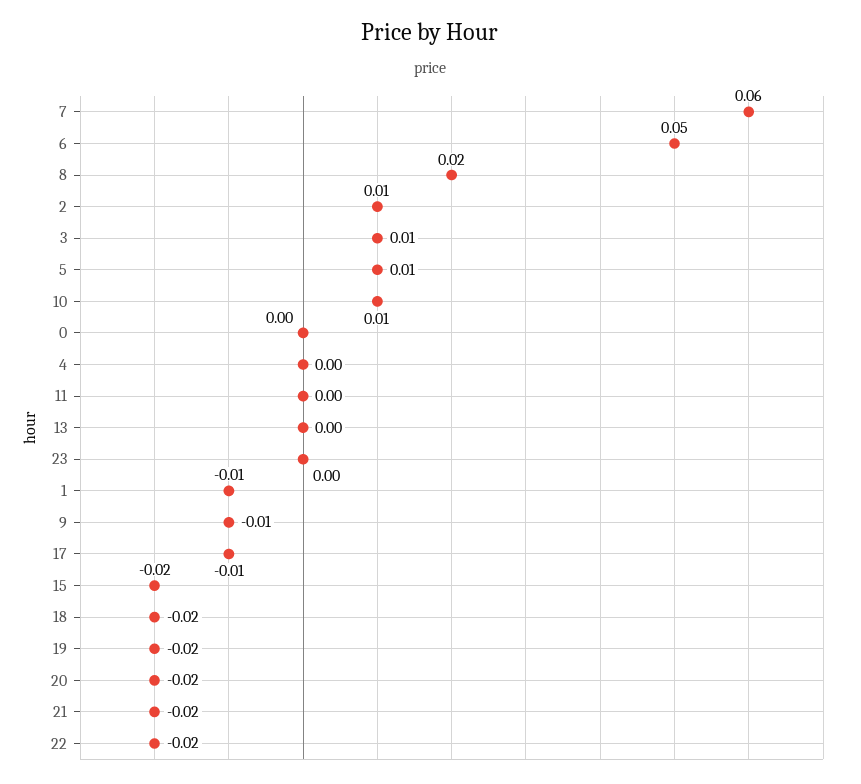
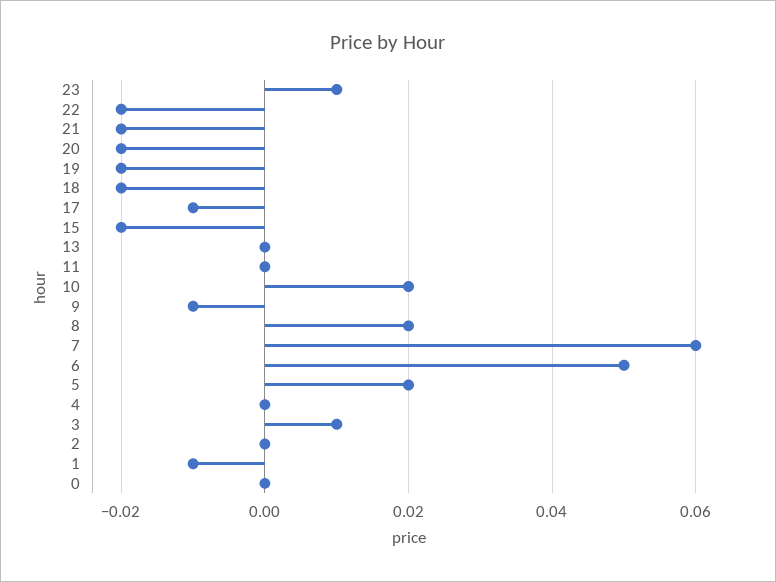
2: 0.01 -> 0
5: 0.01 -> 0.02
10: 0.01 -> 0.02
23: 0 -> 0.01

